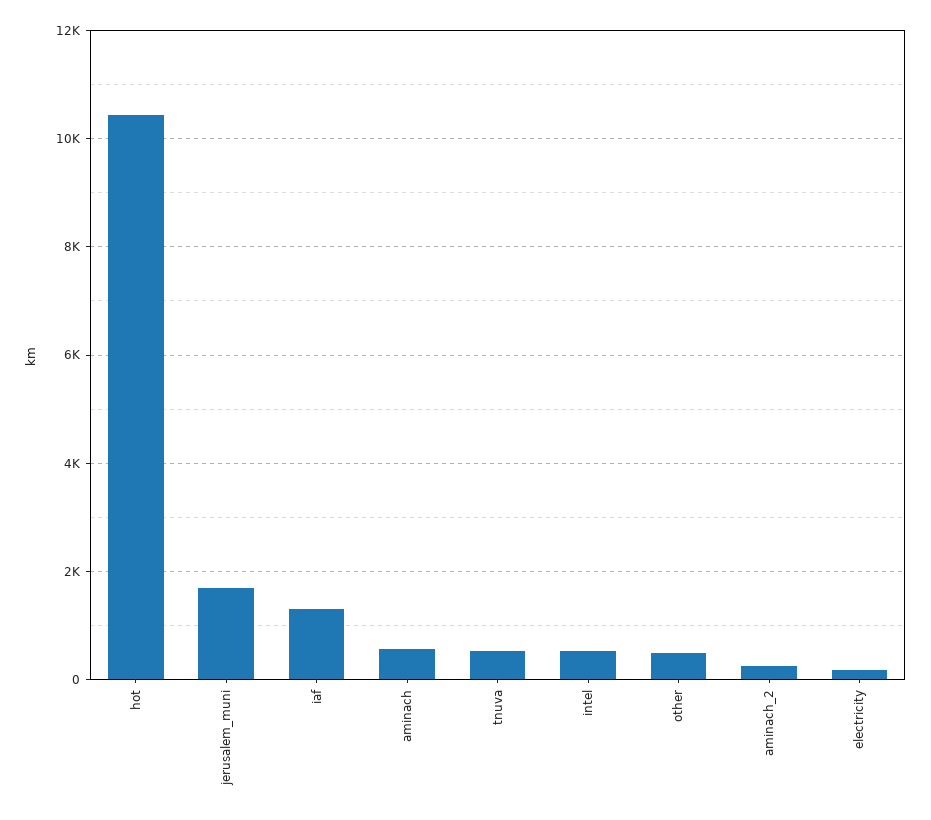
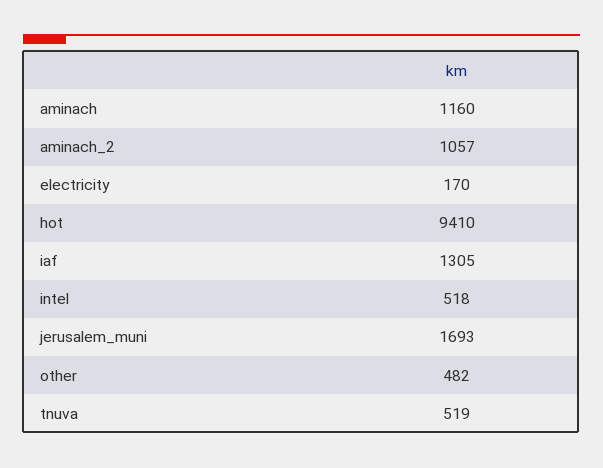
hot: 10400 -> 9410
aminach: 600 -> 1160
aminach_2: 200 -> 1057

